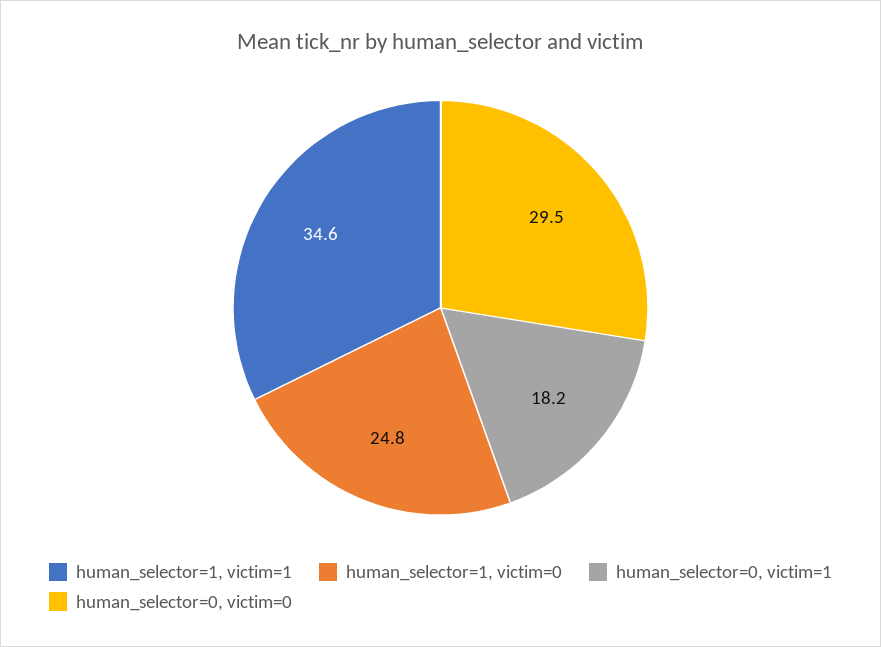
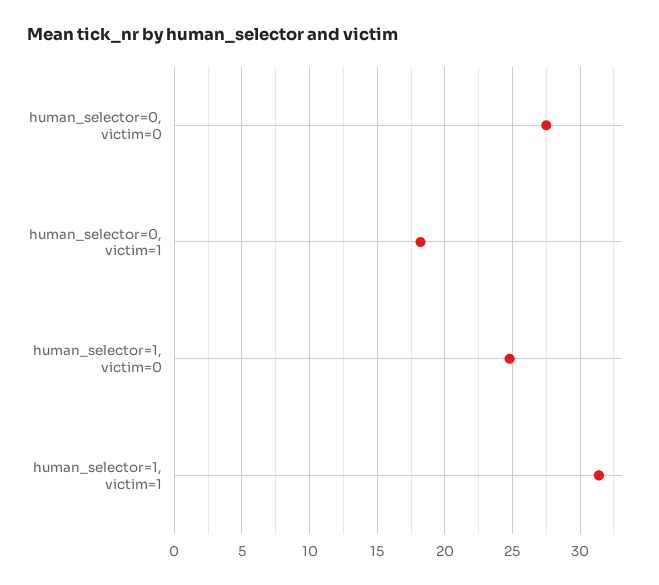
human_selector=1, victim=1: 34.6 -> 31.5
human_selector=0, victim=0: 29.5 -> 27.5

